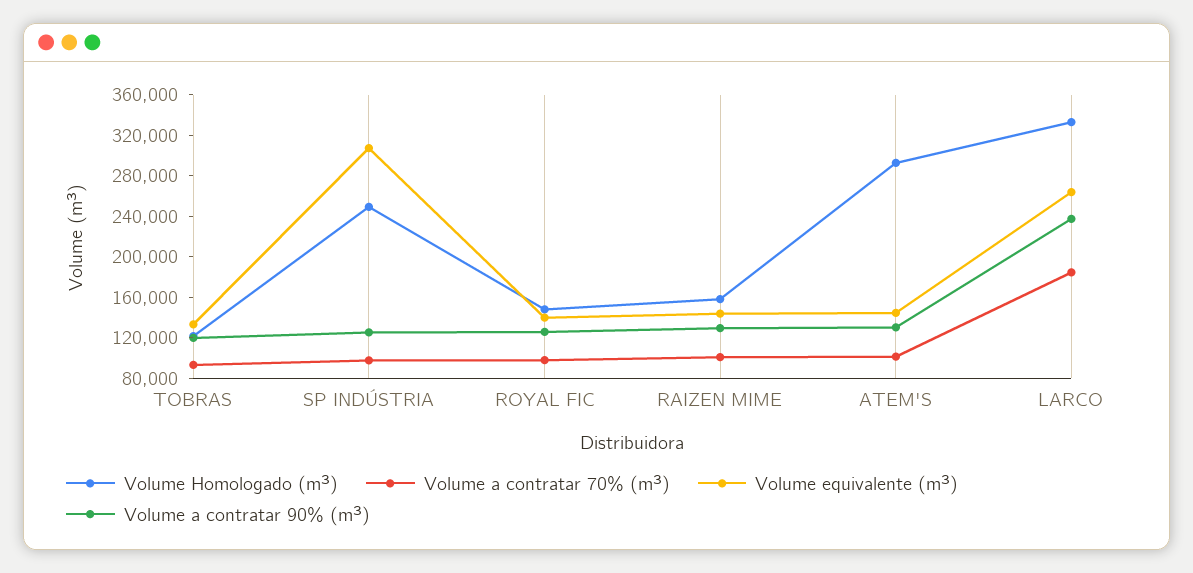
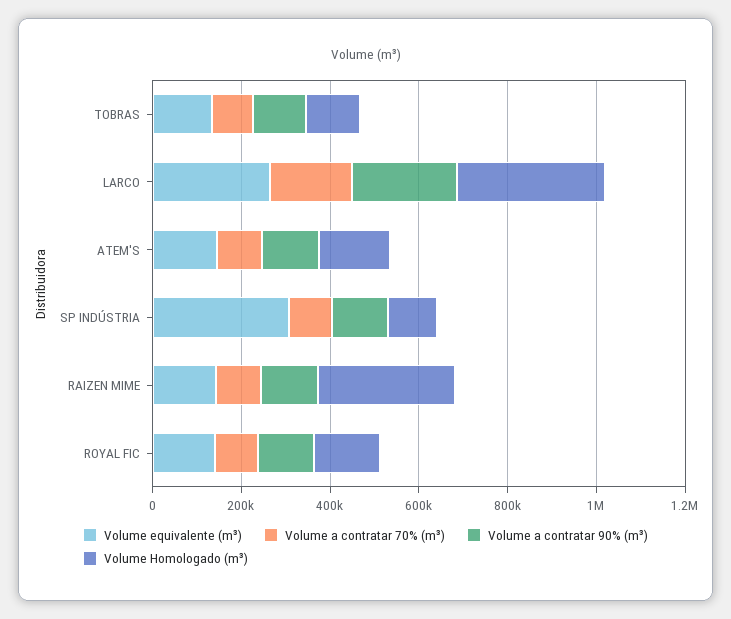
Volume Homologado (m³), SP INDÚSTRIA: 250000 -> 100000
Volume Homologado (m³), RAIZEN MIME: 160000 -> 300000
Volume Homologado (m³), ATEM'S: 290000 -> 150000

